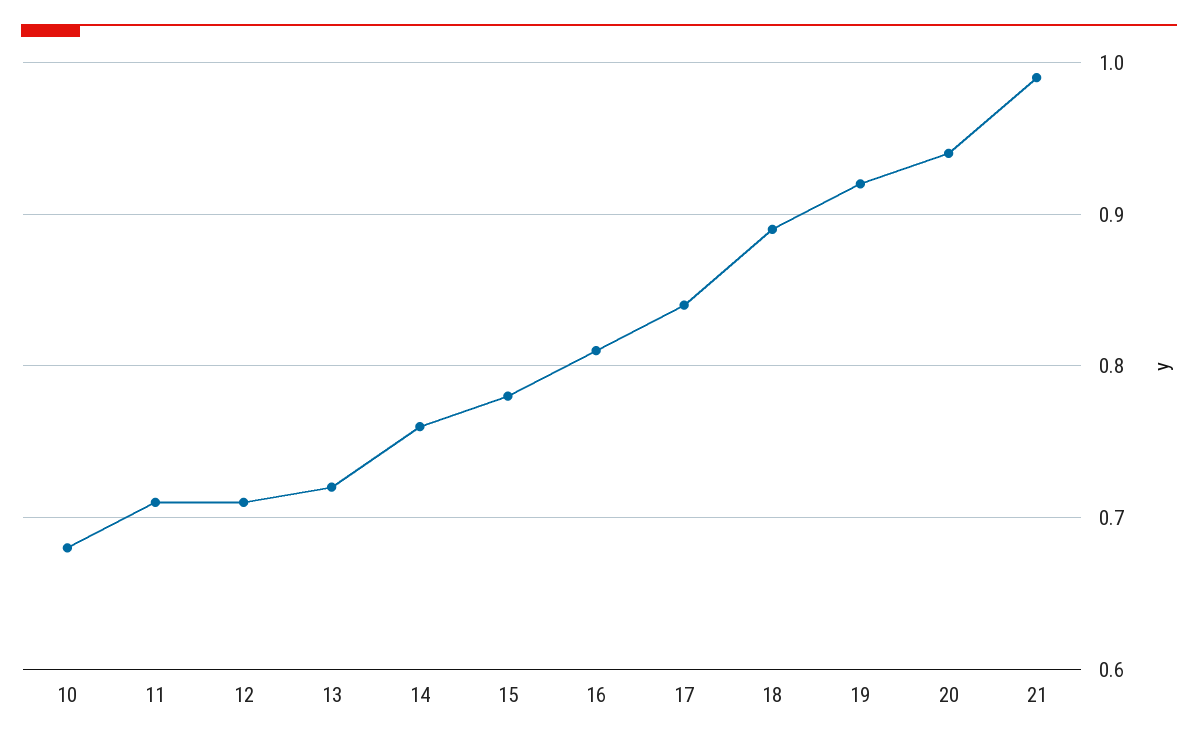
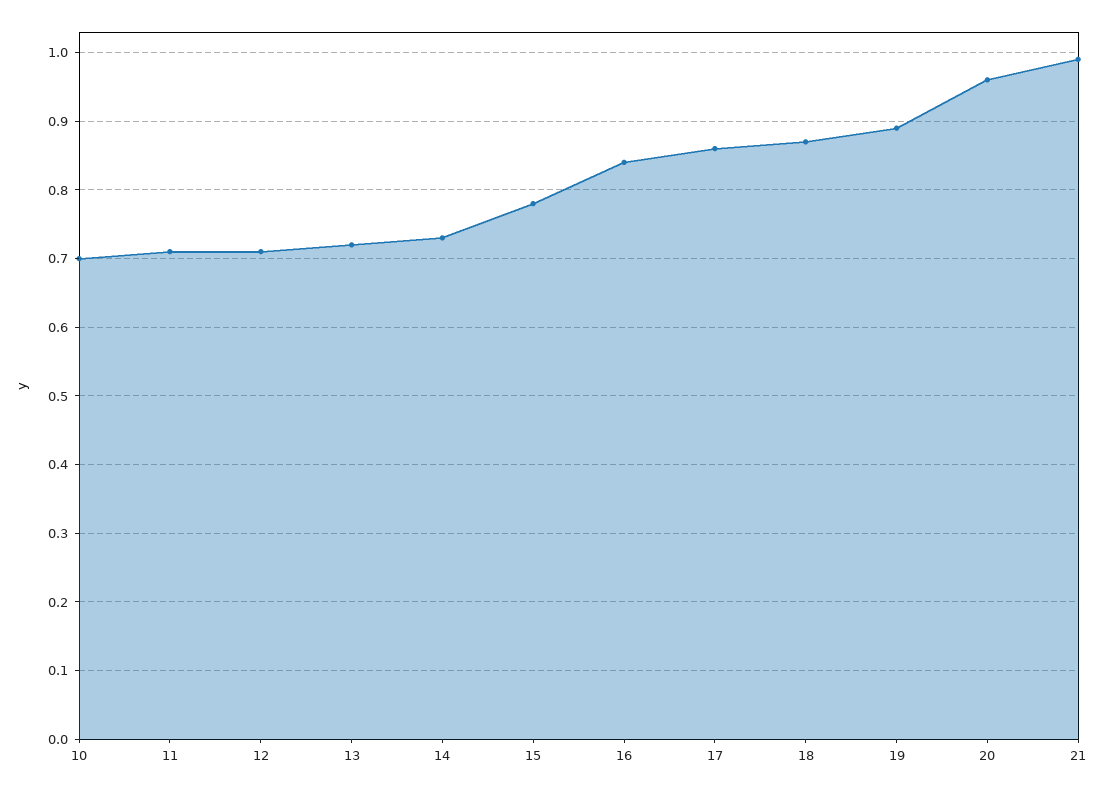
10: 0.68 -> 0.7
14: 0.76 -> 0.73
16: 0.81 -> 0.84
17: 0.84 -> 0.86
18: 0.89 -> 0.87
19: 0.92 -> 0.89
20: 0.94 -> 0.96

